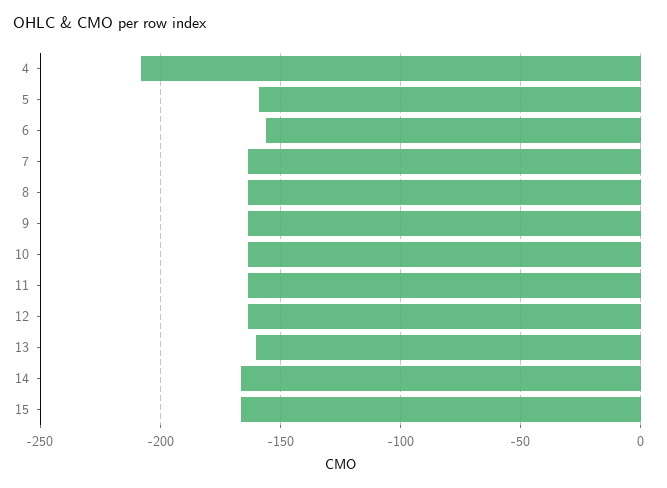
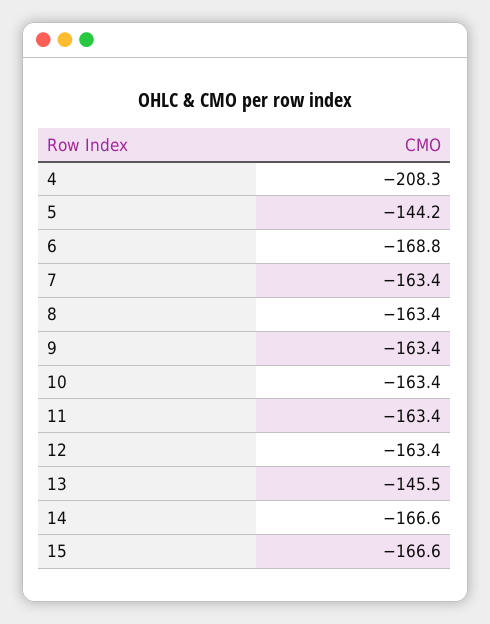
5: -160 -> -144.2
6: -155 -> -168.8
13: -160 -> -145.5

